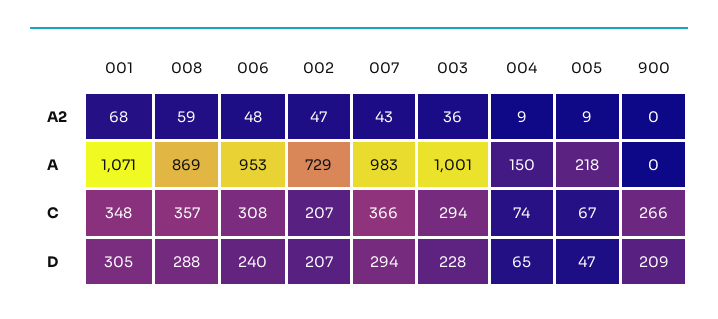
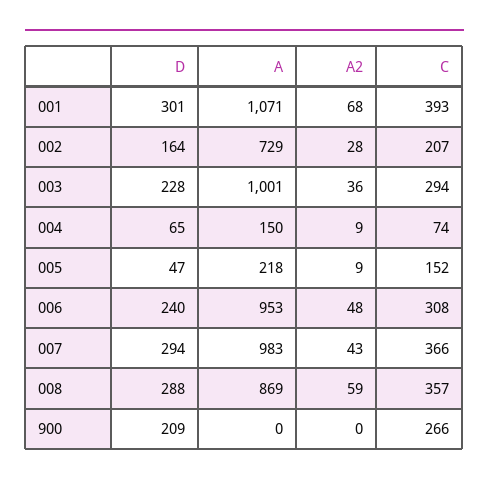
002, A2: 47 -> 28
001, C: 348 -> 393
005, C: 67 -> 152
001, D: 305 -> 301
002, D: 207 -> 164

